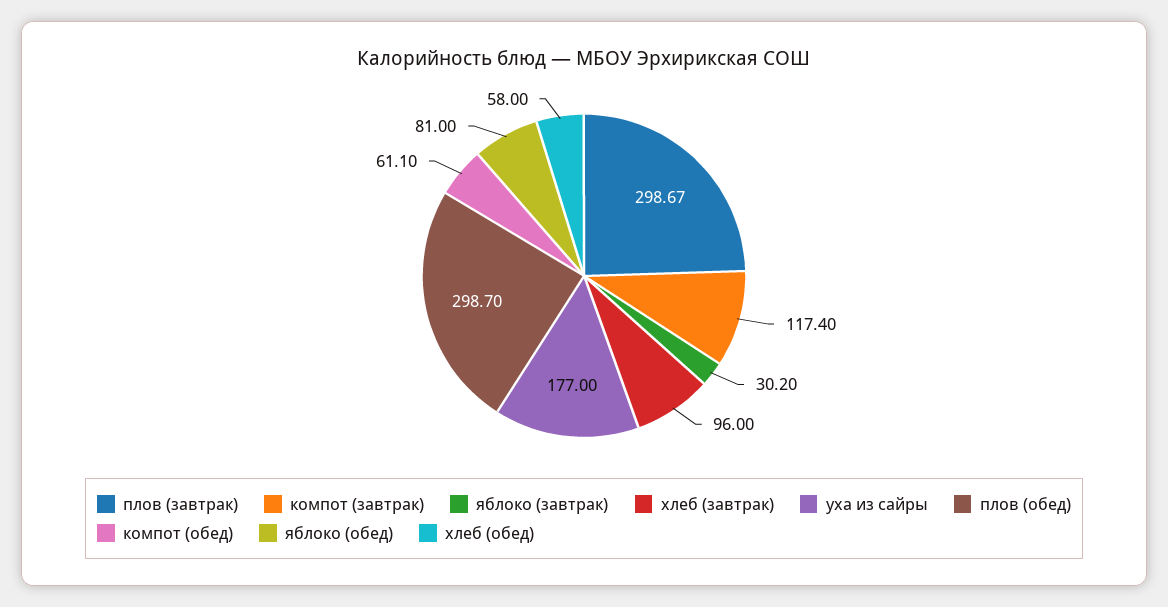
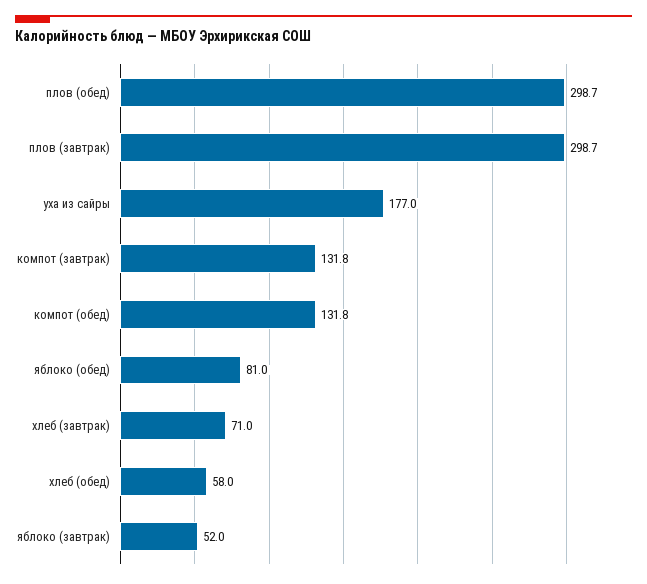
компот (завтрак): 117.4 -> 131.8
яблоко (завтрак): 30.2 -> 52
хлеб (завтрак): 96 -> 71
компот (обед): 61.1 -> 131.8

